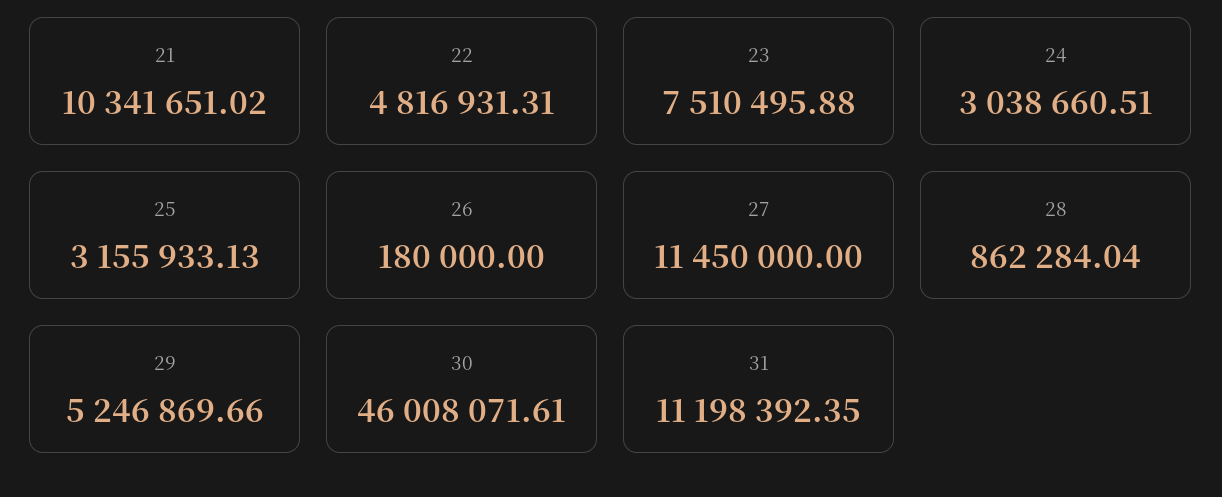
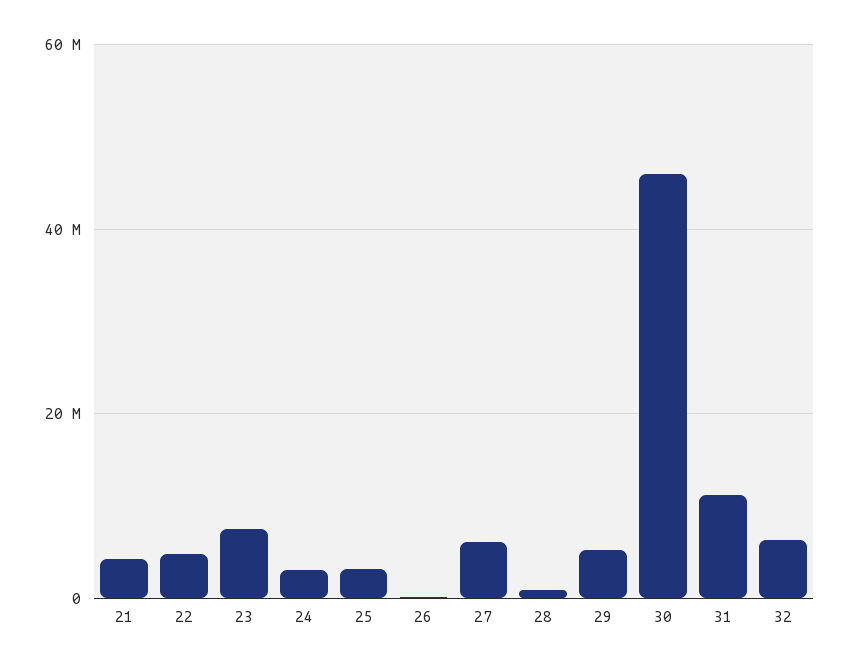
21: 10341651.02 -> 4000000
27: 11450000 -> 6000000
32: none -> 6000000

